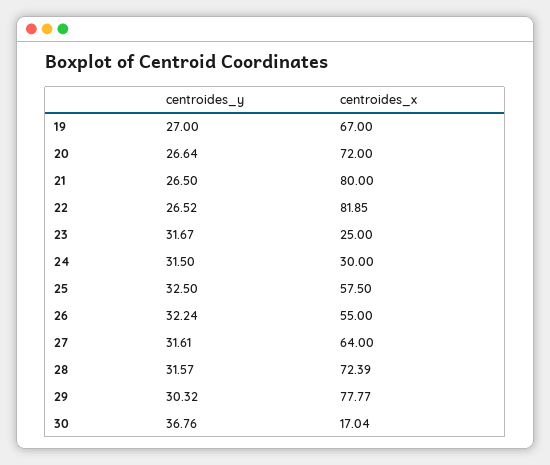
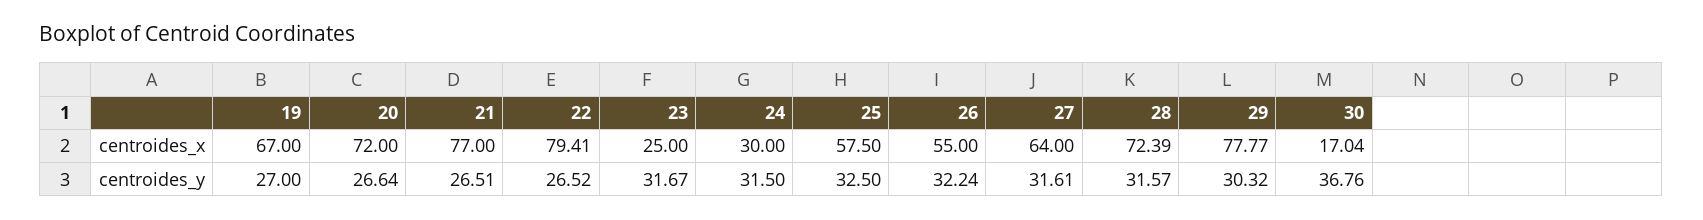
centroides_y, 21: 26.5 -> 26.51
centroides_x, 21: 80 -> 77
centroides_x, 22: 81.85 -> 79.41

